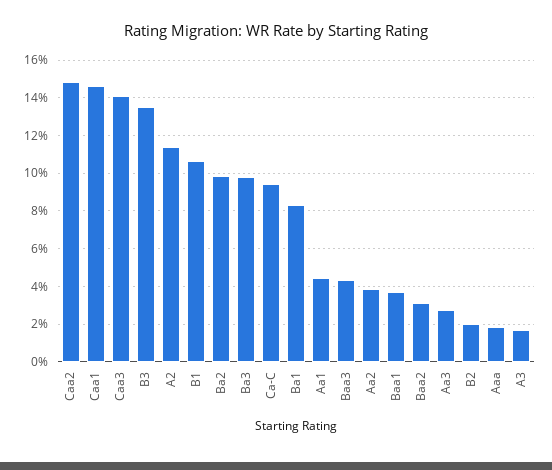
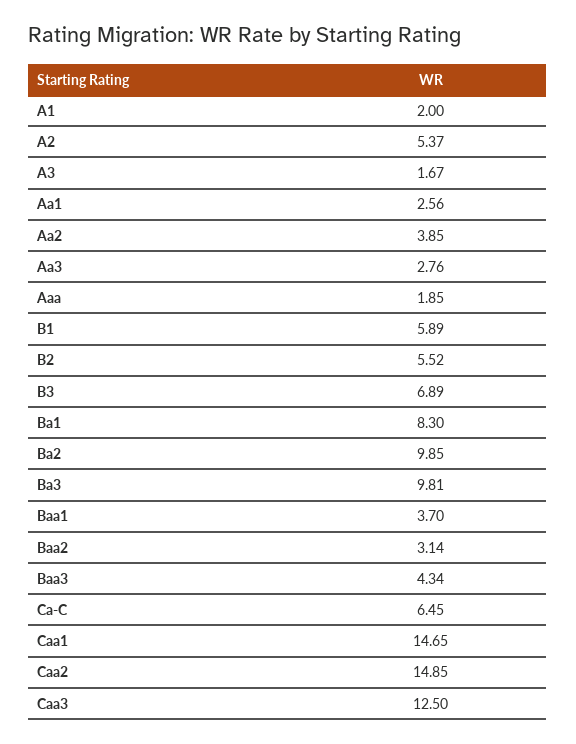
Caa3: 14 -> 12.5
B3: 13.5 -> 6.89
A2: 11.5 -> 5.37
B1: 10.5 -> 5.89
Ca-C: 9.5 -> 6.45
Aa1: 4.5 -> 2.56
B2: 2 -> 5.52
A1: none -> 2

